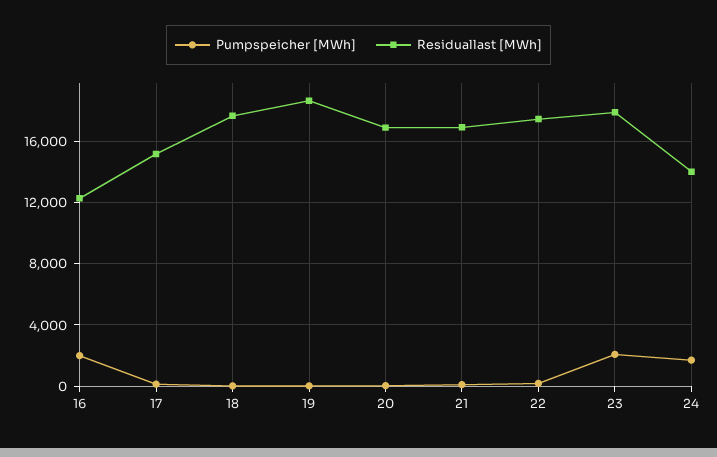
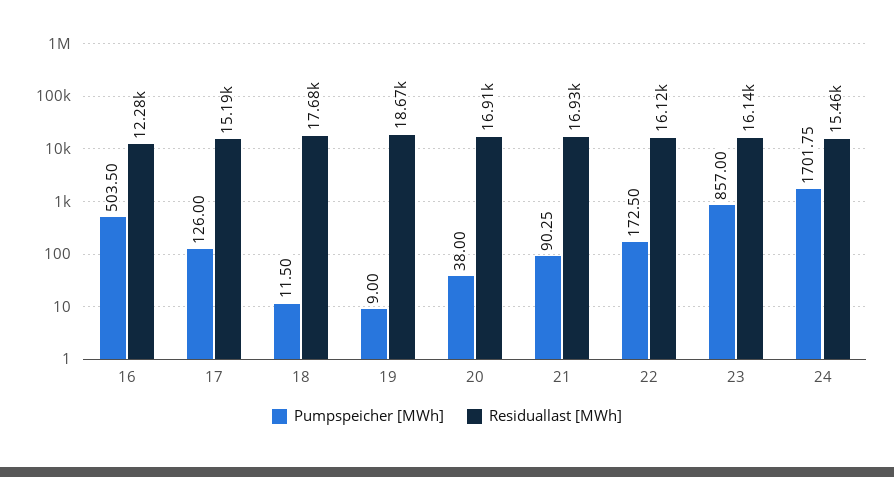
Pumpspeicher [MWh], 16: 2000 -> 503.5
Residuallast [MWh], 22: 17500 -> 16120
Pumpspeicher [MWh], 23: 2000 -> 857
Residuallast [MWh], 23: 18000 -> 16140
Residuallast [MWh], 24: 14000 -> 15460

